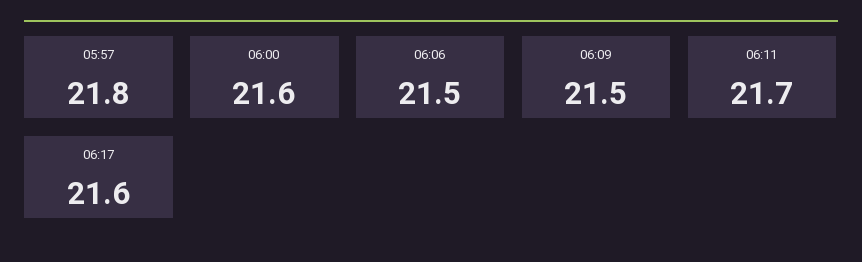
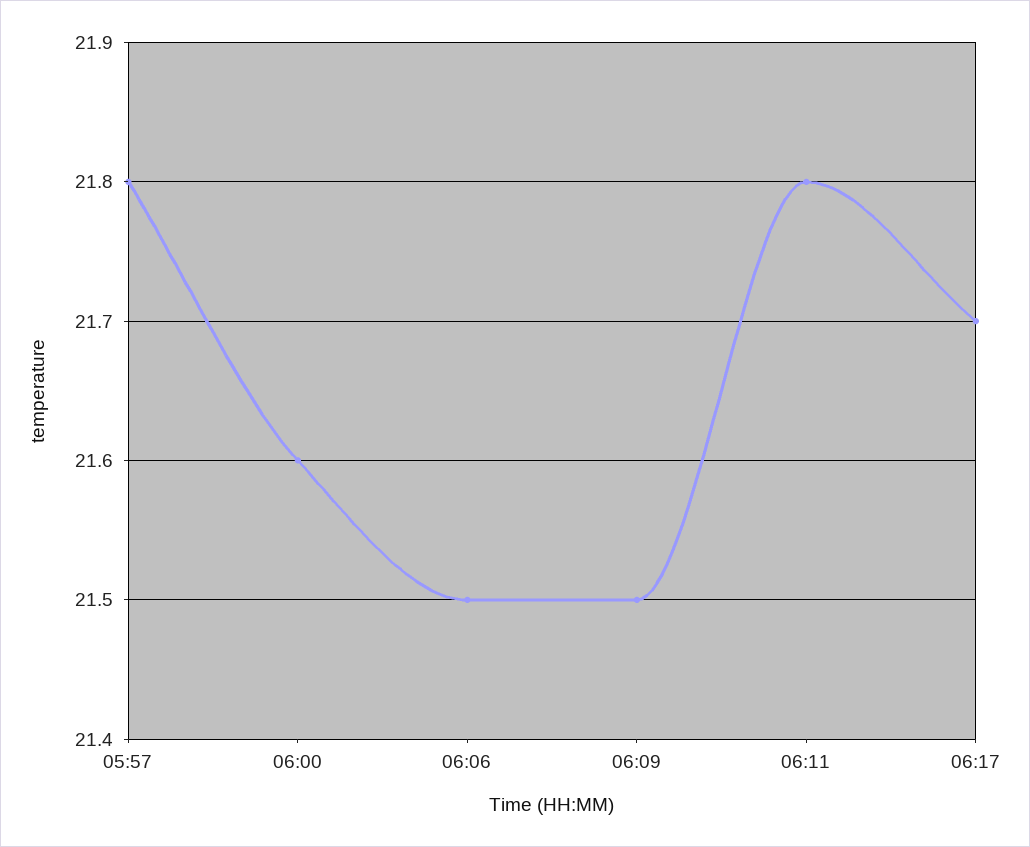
06:11: 21.7 -> 21.8
06:17: 21.6 -> 21.7

